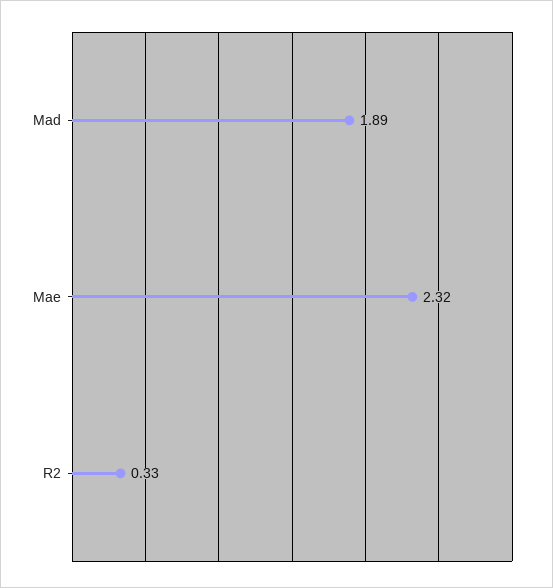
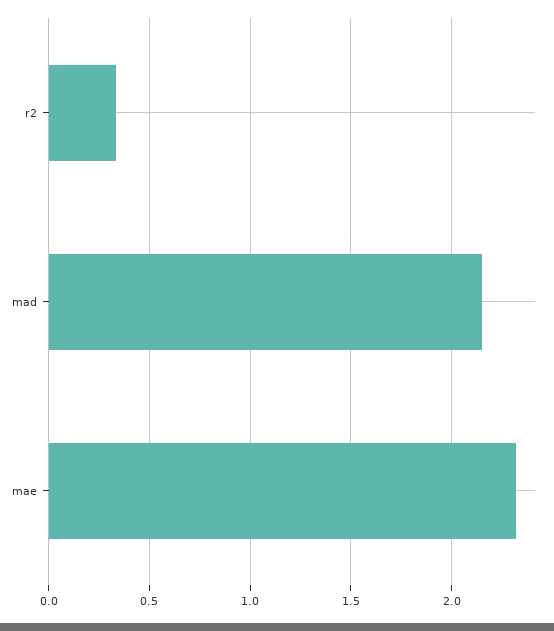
Mad: 1.89 -> 2.15

